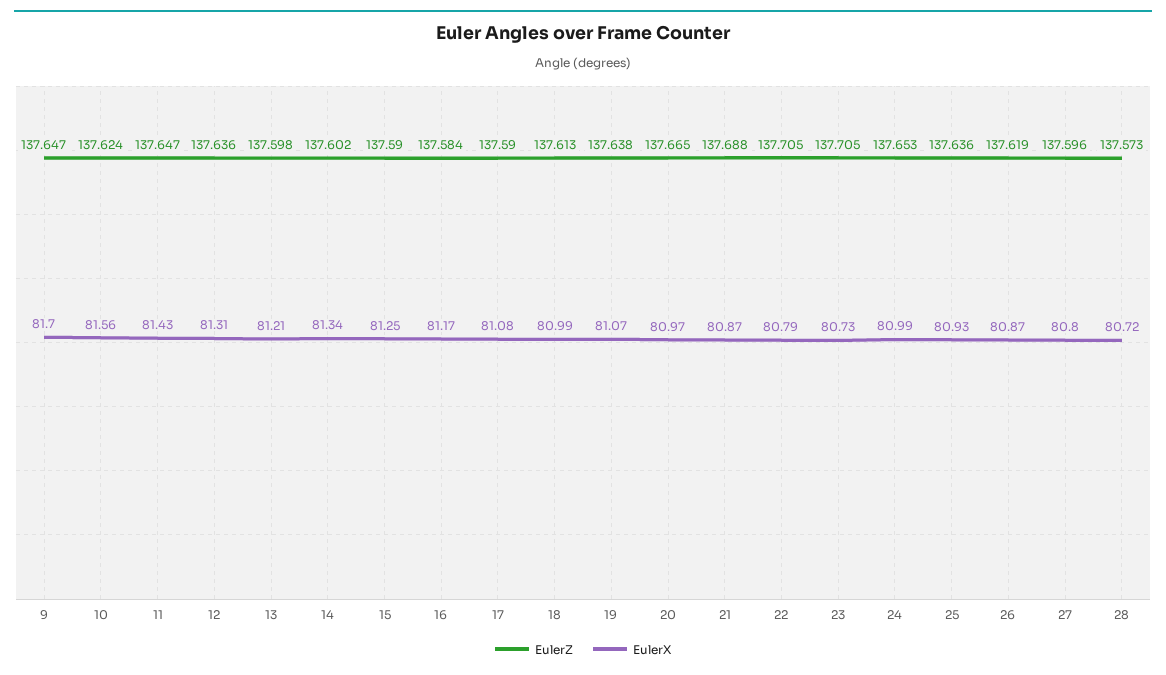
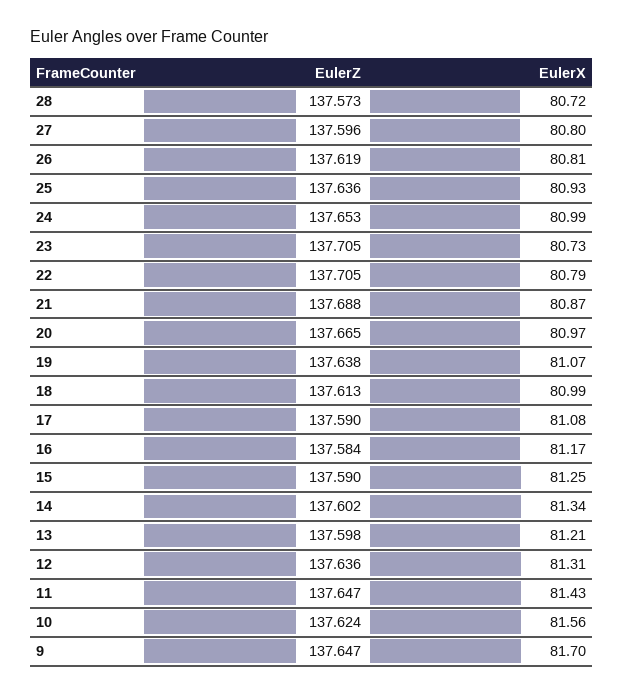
EulerX, 26: 80.87 -> 80.81

